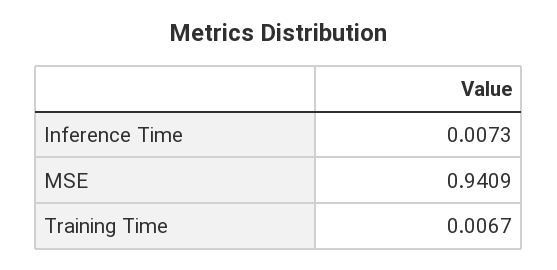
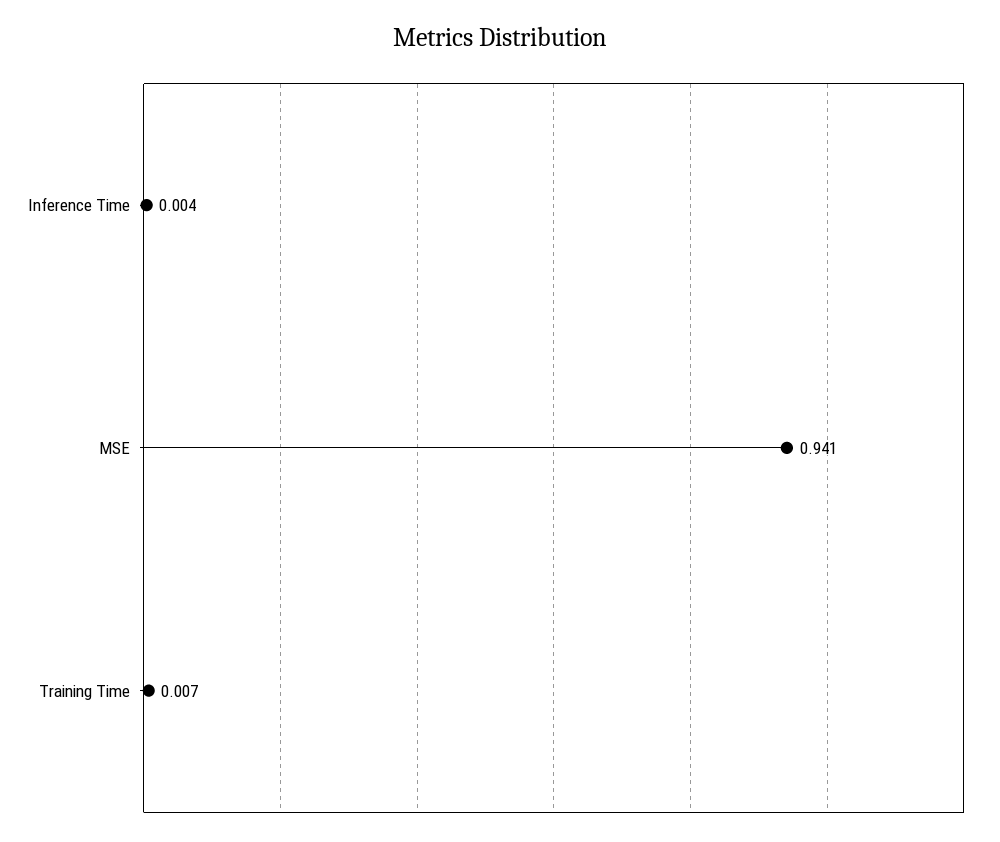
Inference Time: 0.0073 -> 0.004

